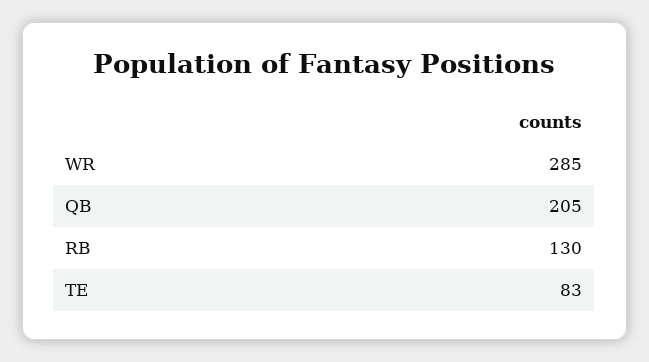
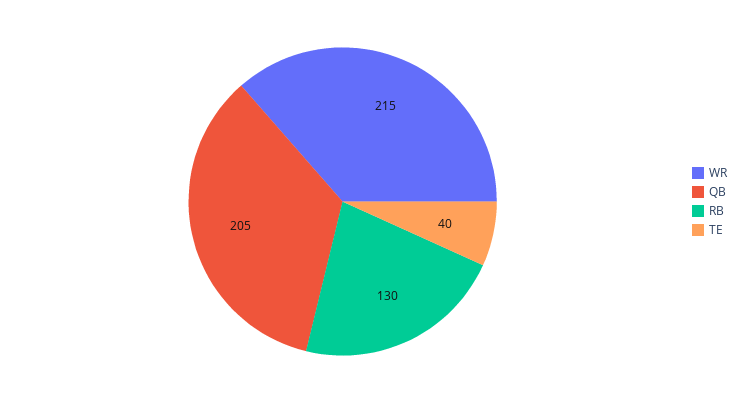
WR: 285 -> 215
TE: 83 -> 40

